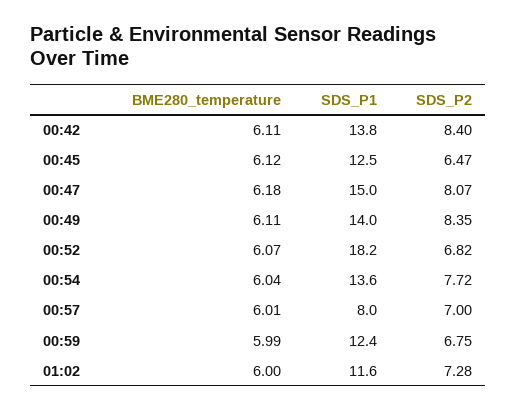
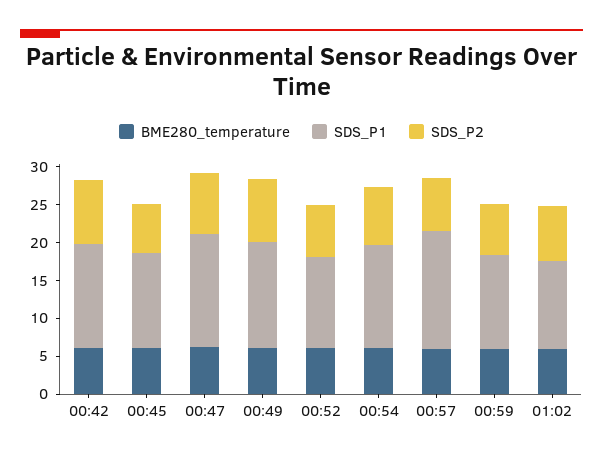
SDS_P1, 00:52: 18.2 -> 12.5
SDS_P1, 00:57: 8 -> 15

